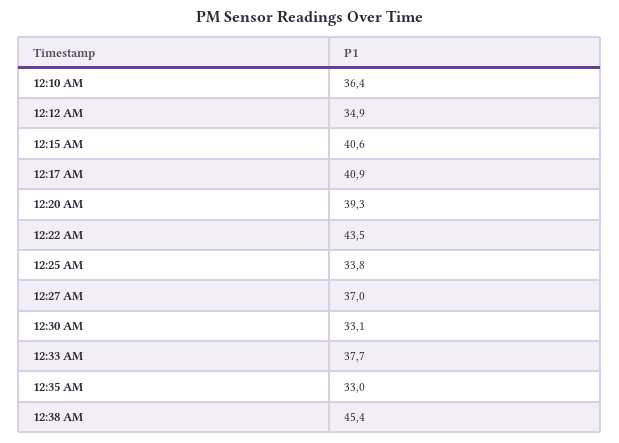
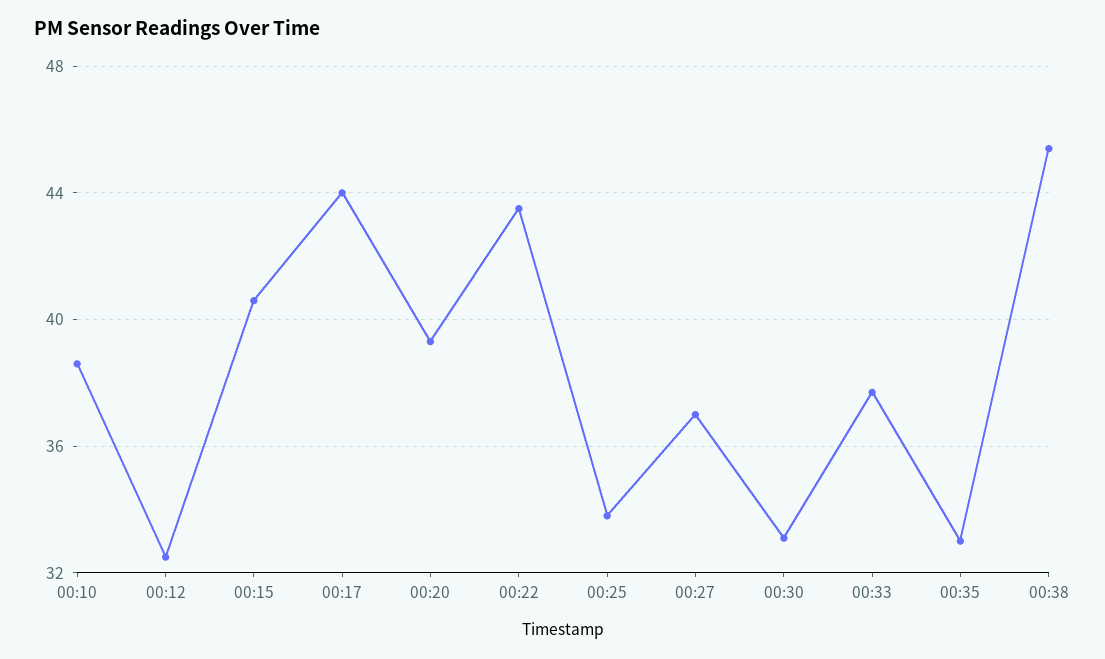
12:10 AM: 36.4 -> 38.5
12:12 AM: 34.9 -> 32.5
12:17 AM: 40.9 -> 44

